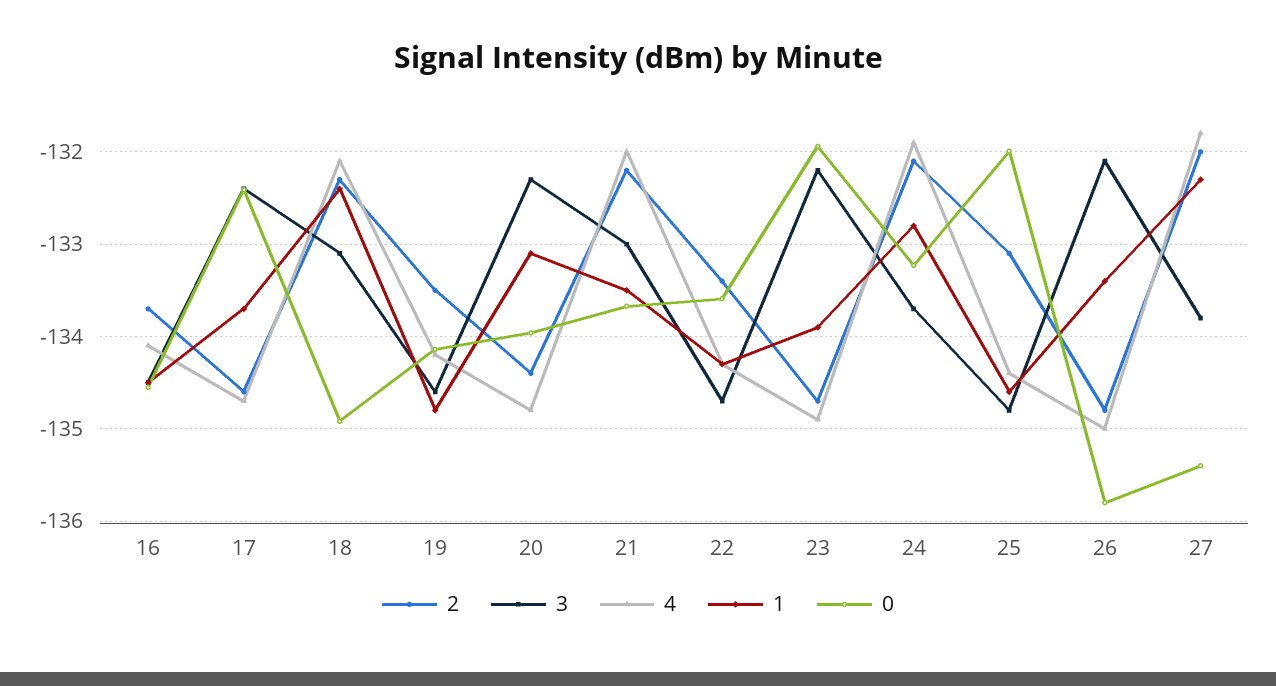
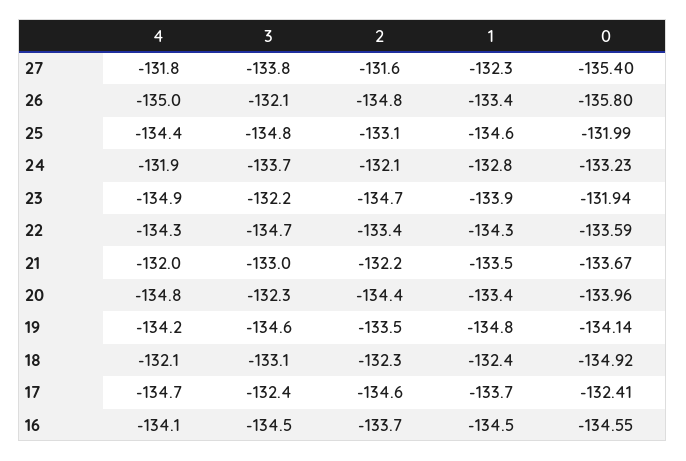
1, 20: -133.1 -> -133.4
2, 27: -132 -> -131.6

